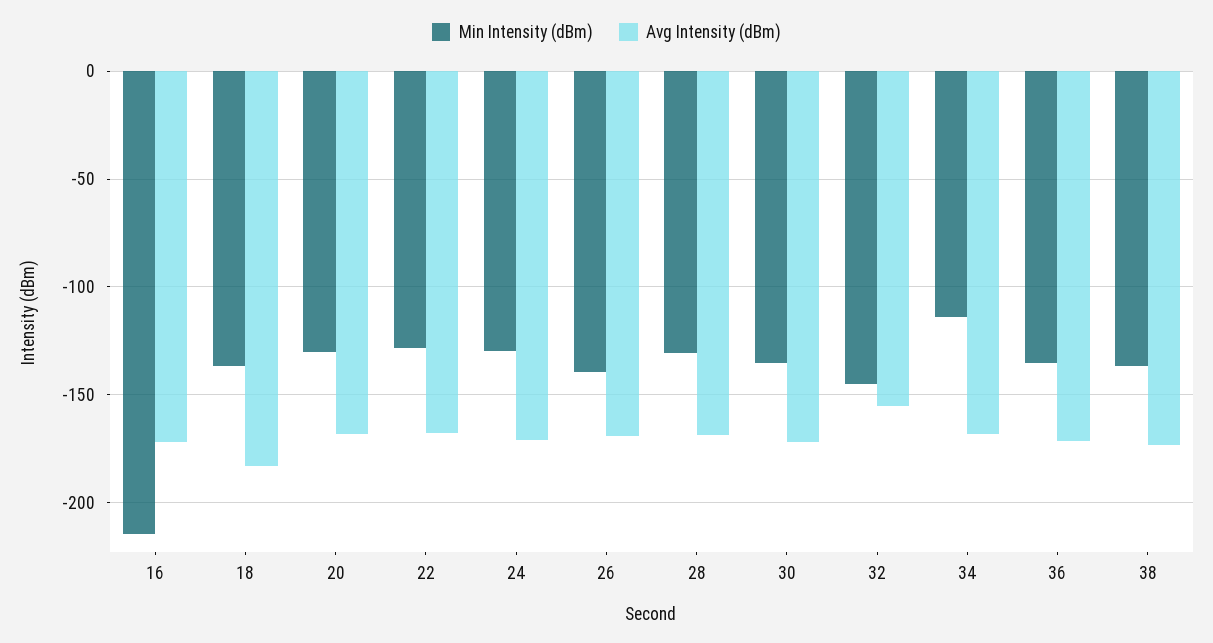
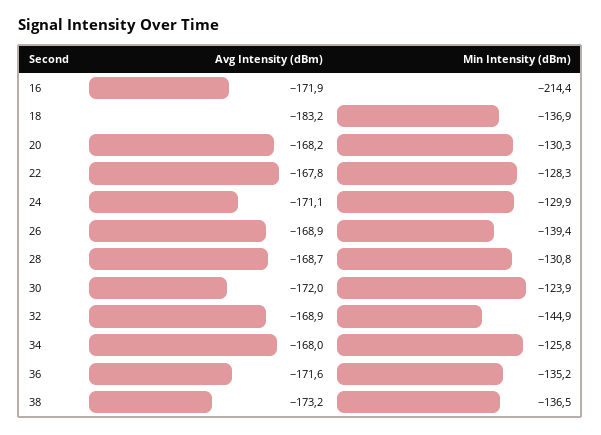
Min Intensity (dBm), 30: -135 -> -123.9
Avg Intensity (dBm), 32: -155 -> -168.9
Min Intensity (dBm), 34: -115 -> -125.8

